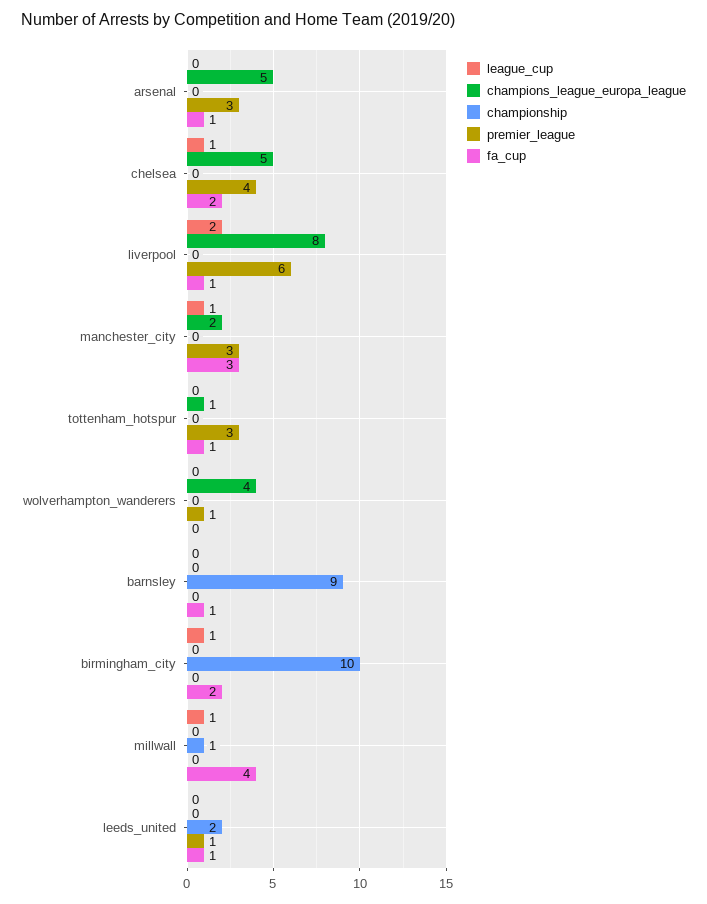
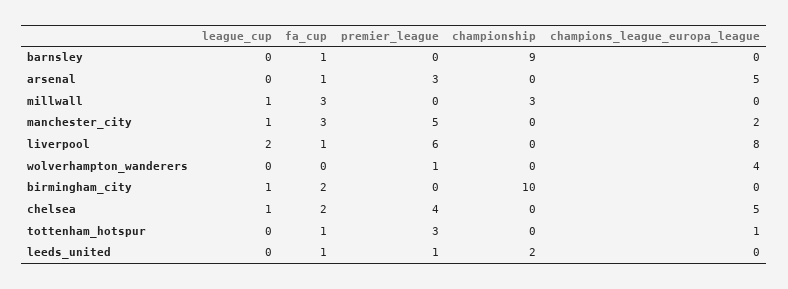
premier_league, manchester_city: 3 -> 5
championship, millwall: 1 -> 3
fa_cup, millwall: 4 -> 3

